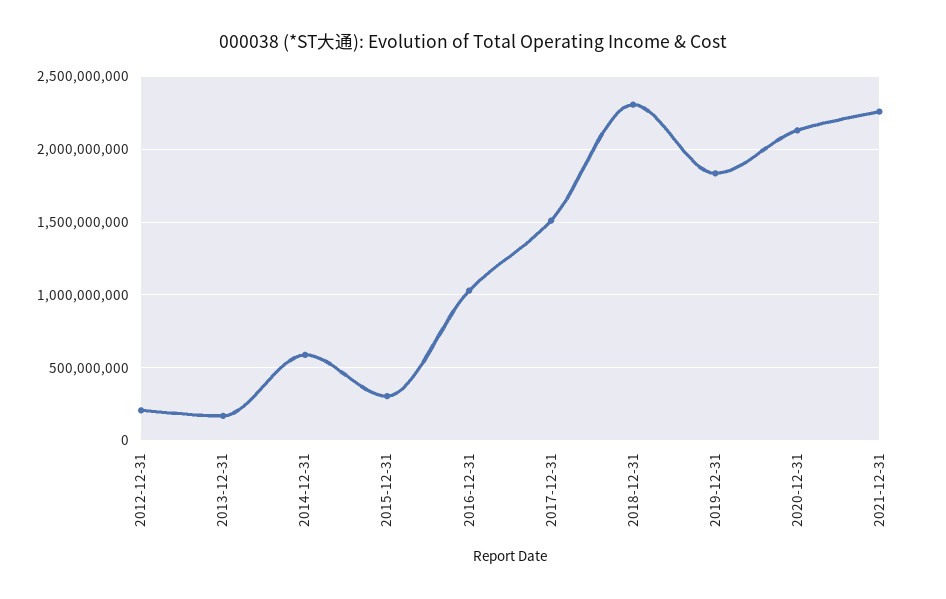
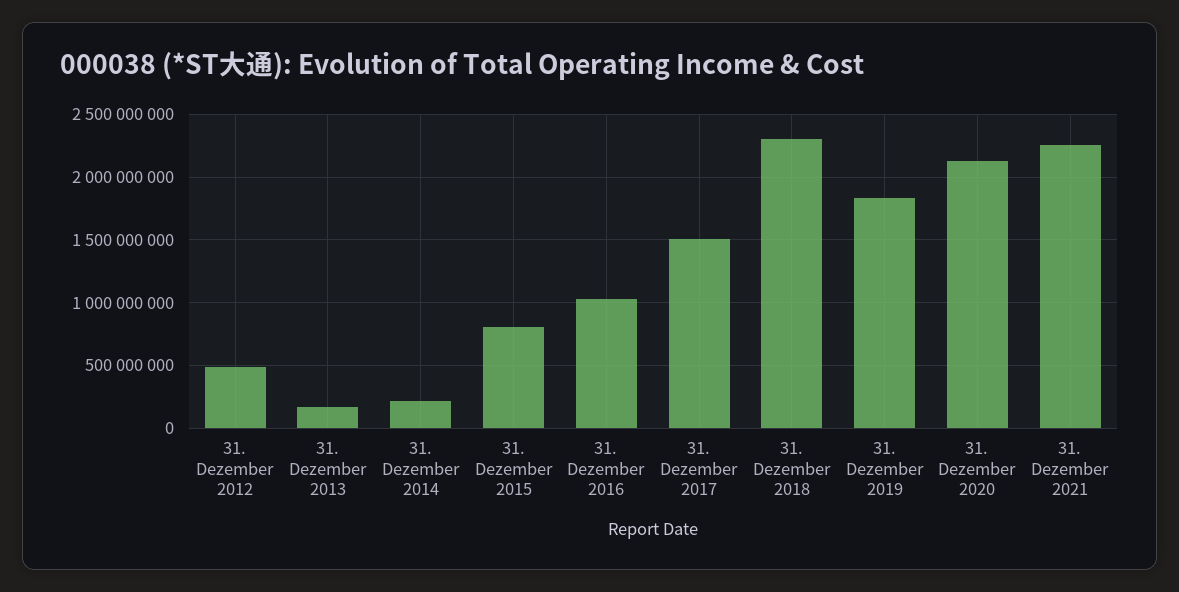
2012-12-31: 200000000 -> 500000000
2014-12-31: 600000000 -> 200000000
2015-12-31: 300000000 -> 800000000

